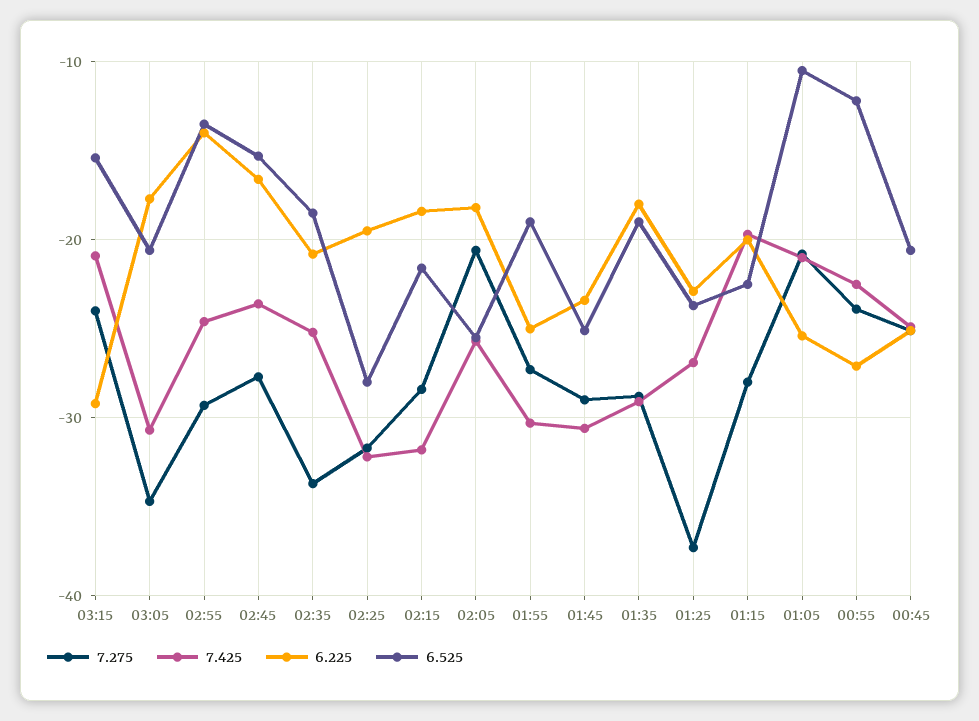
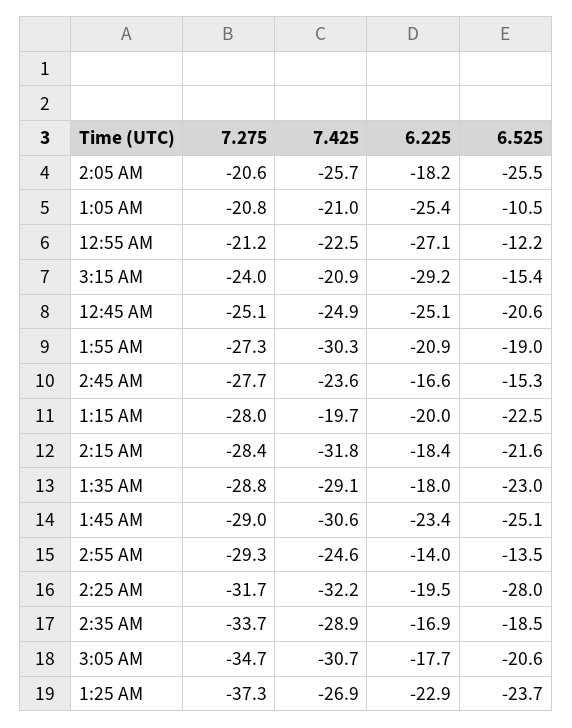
7.425, 02:35: -25 -> -28.9
6.225, 02:35: -21 -> -16.9
6.225, 01:55: -25 -> -20.9
6.525, 01:35: -19 -> -23
7.275, 00:55: -24 -> -21.2

